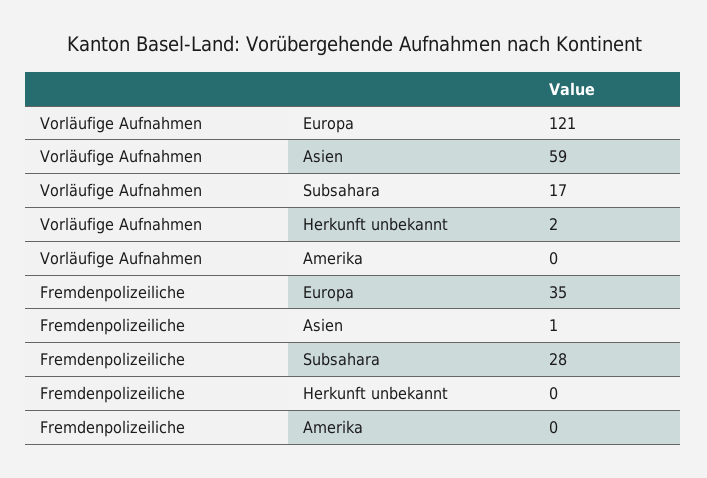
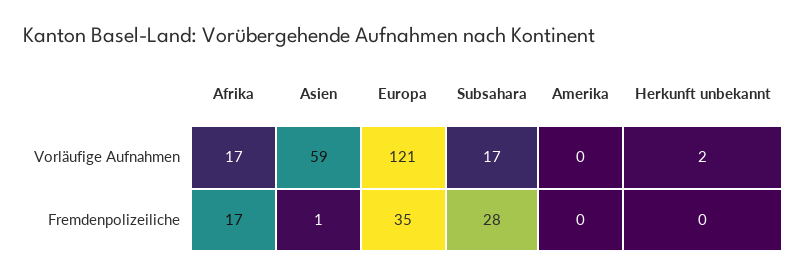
Vorläufige Aufnahmen, Afrika: none -> 17
Fremdenpolizeiliche, Afrika: none -> 17

